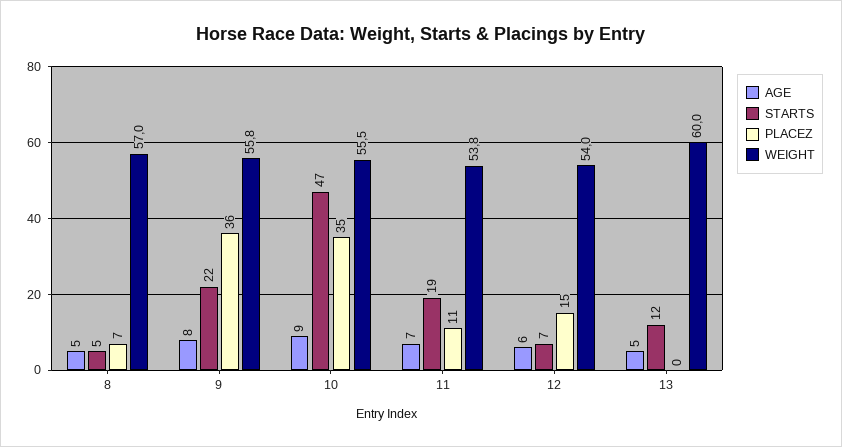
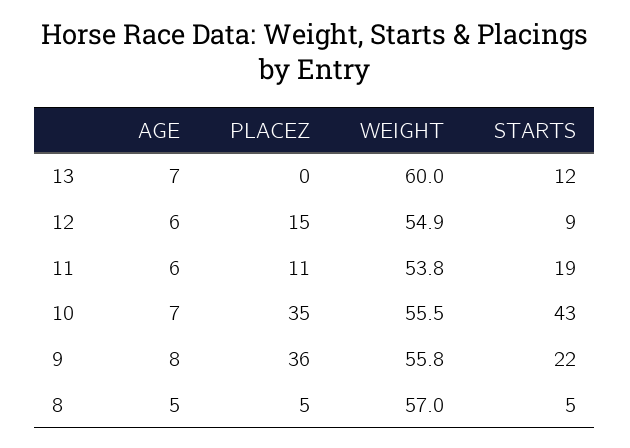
PLACEZ, 8: 7 -> 5
AGE, 10: 9 -> 7
STARTS, 10: 47 -> 43
AGE, 11: 7 -> 6
STARTS, 12: 7 -> 9
WEIGHT, 12: 54 -> 54.9
AGE, 13: 5 -> 7

